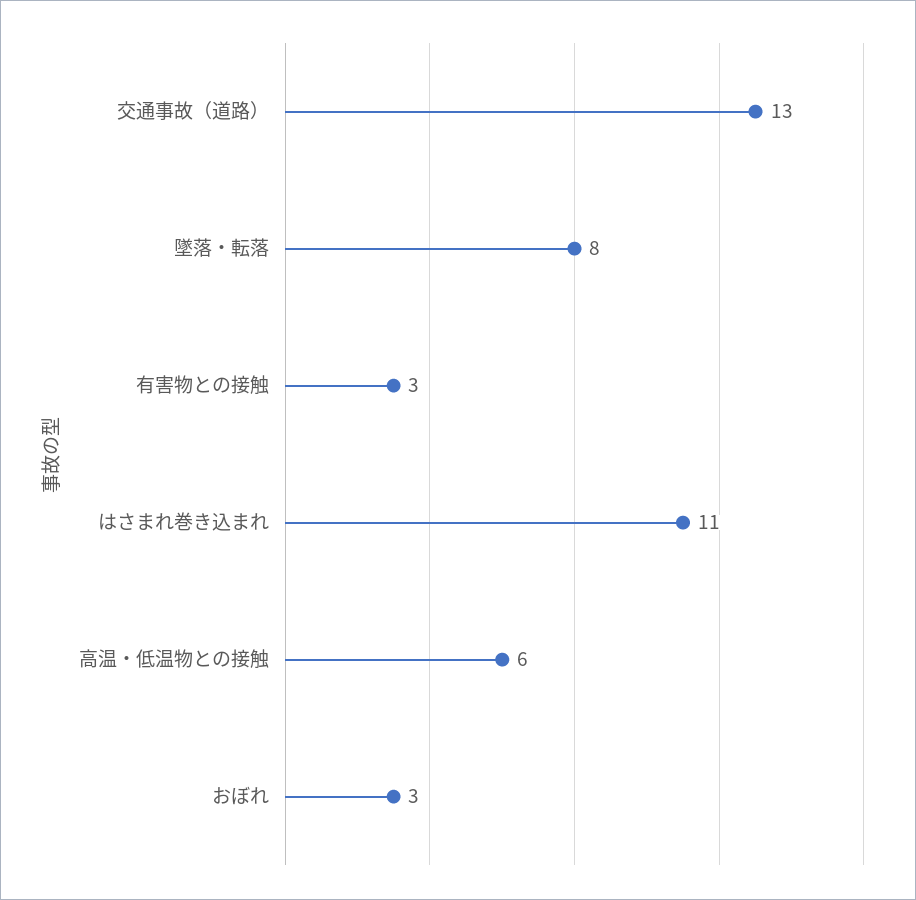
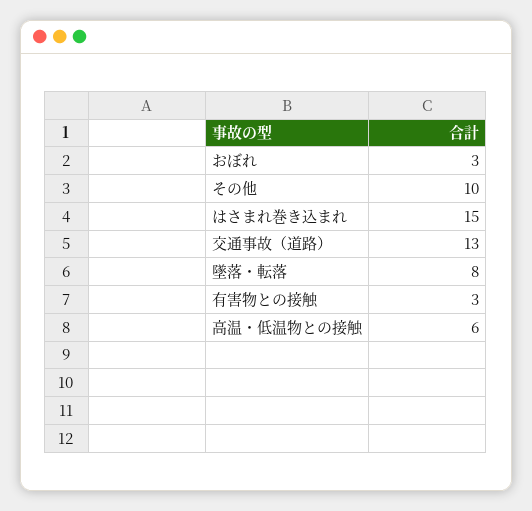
はさまれ巻き込まれ: 11 -> 15
その他: none -> 10

